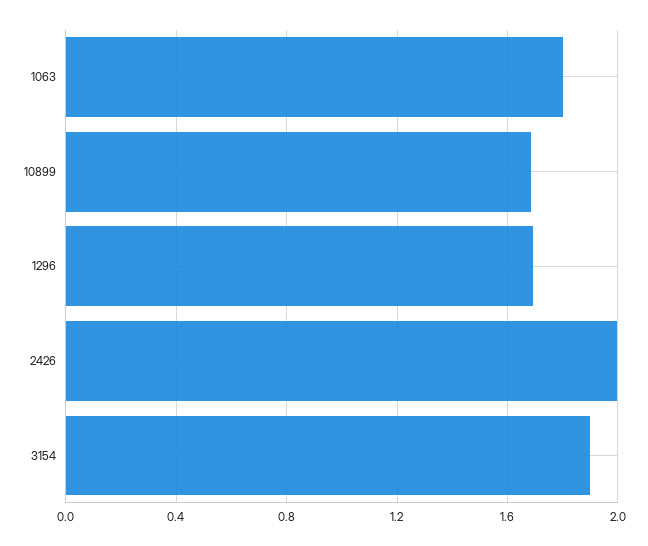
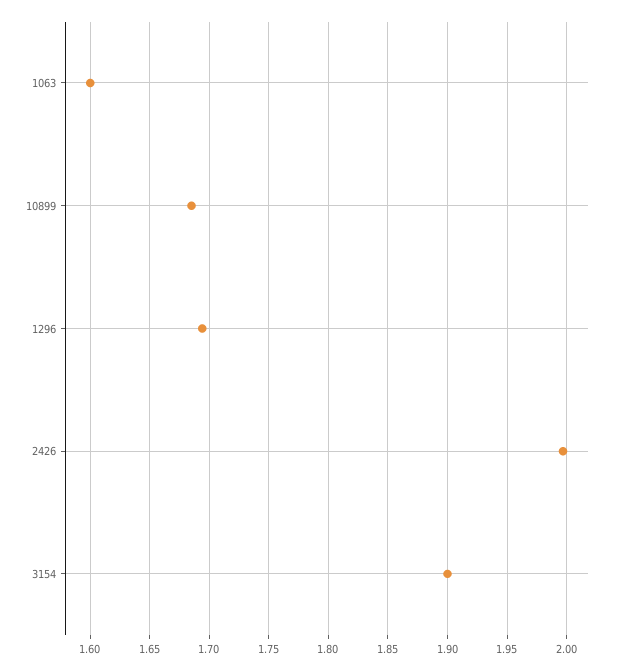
1063: 1.8 -> 1.6

